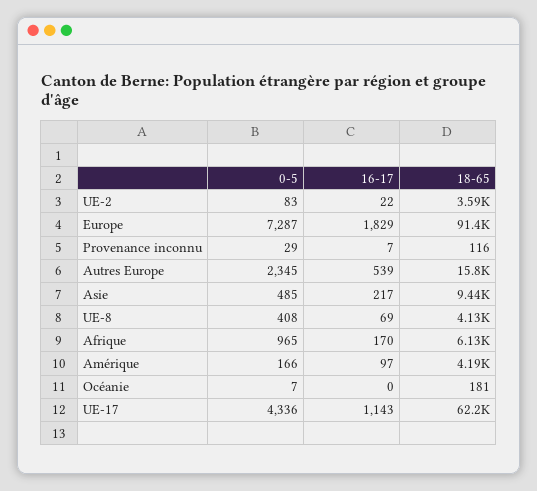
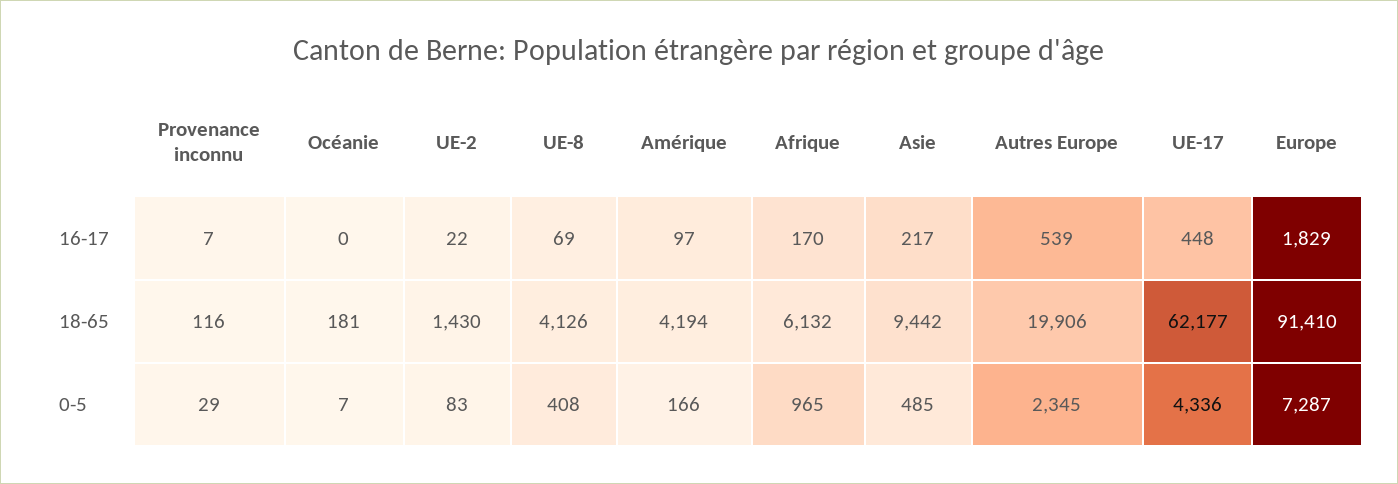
18-65, UE-2: 3590 -> 1430
18-65, Autres Europe: 15800 -> 19906
16-17, UE-17: 1143 -> 448

